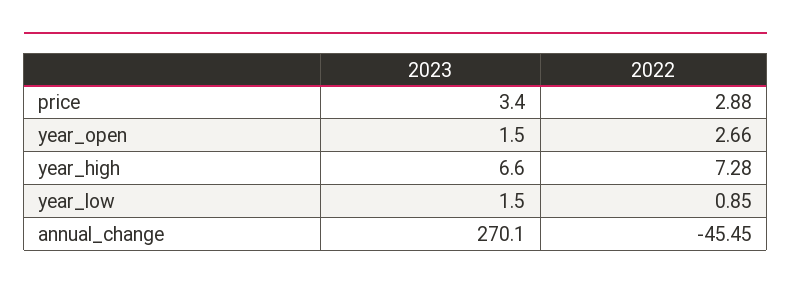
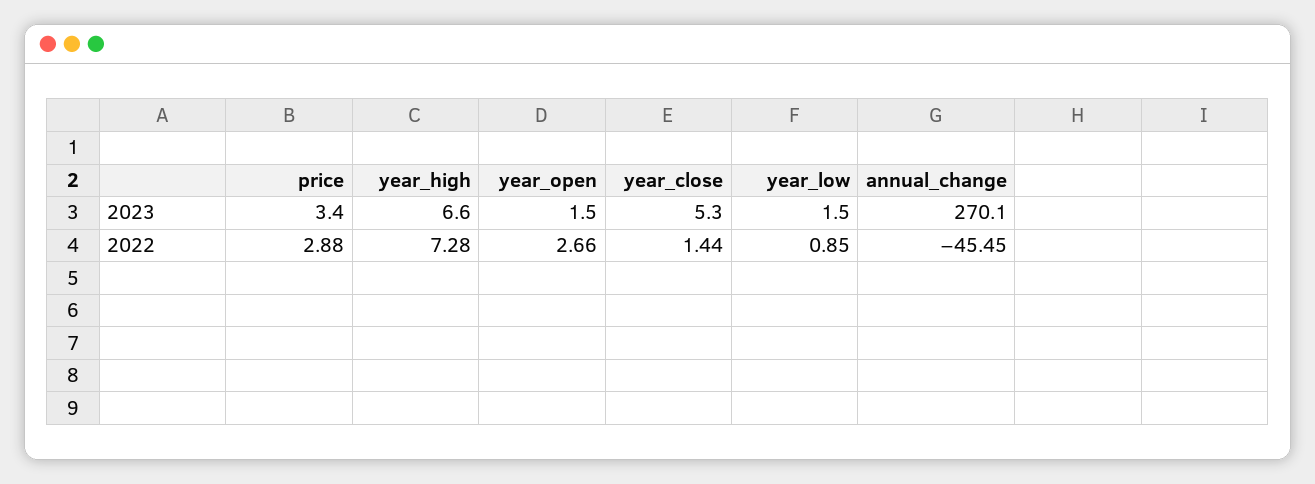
2023, year_close: none -> 5.3
2022, year_close: none -> 1.44

